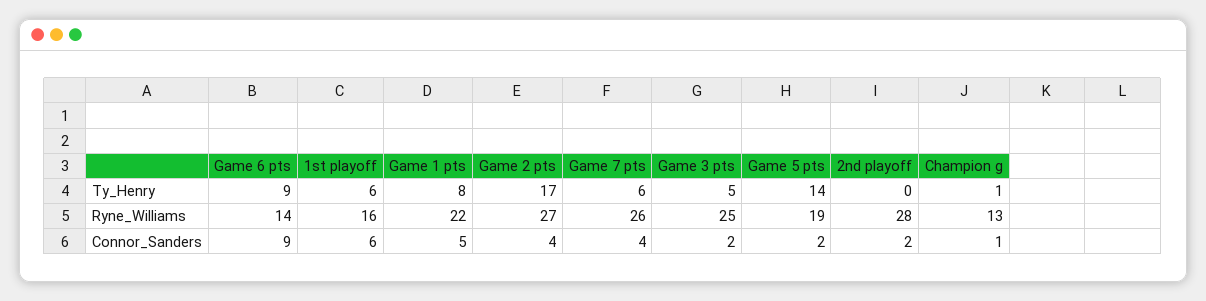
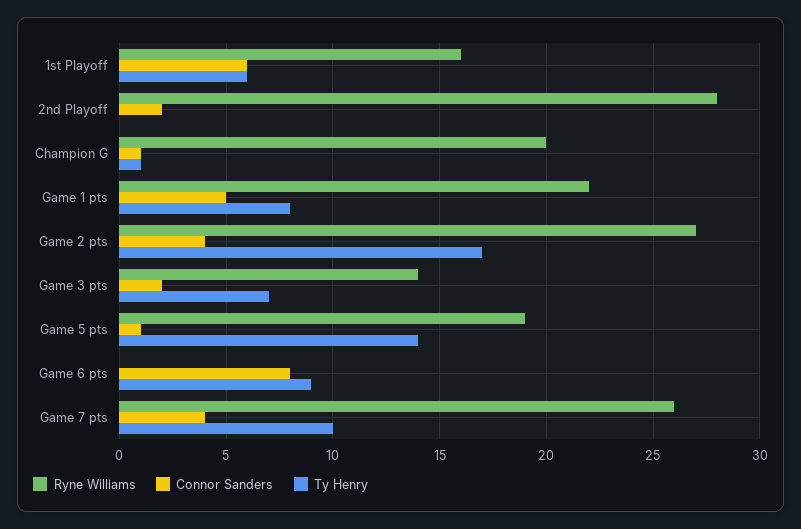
Ty_Henry, Game 7 pts: 6 -> 10
Ty_Henry, Game 3 pts: 5 -> 7
Ryne_Williams, Game 6 pts: 14 -> 0
Ryne_Williams, Game 3 pts: 25 -> 14
Ryne_Williams, Champion g: 13 -> 20
Connor_Sanders, Game 6 pts: 9 -> 8
Connor_Sanders, Game 5 pts: 2 -> 1

